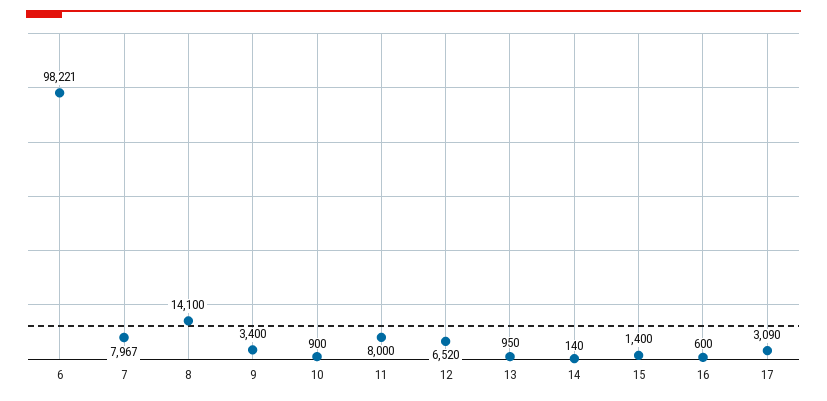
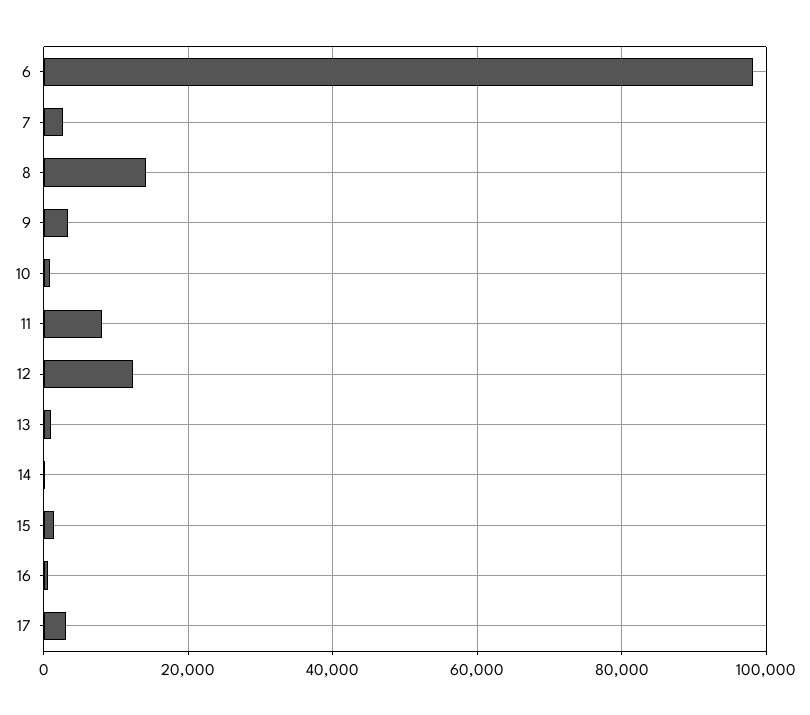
7: 7967 -> 2000
12: 6520 -> 12000

